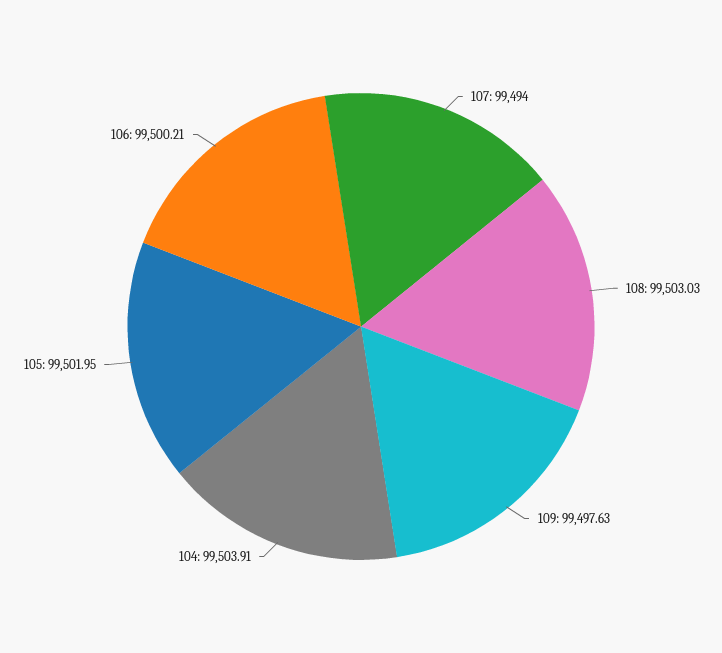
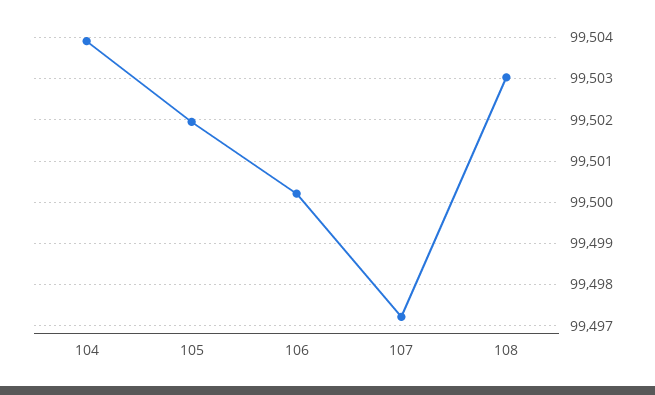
107: 99494 -> 99497.2
109: 99497.63 -> none

